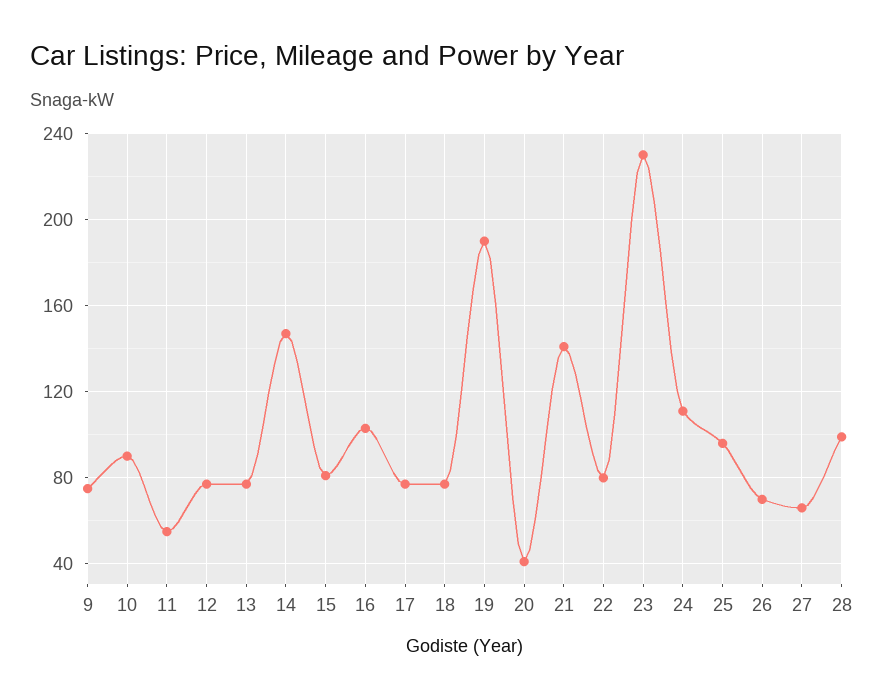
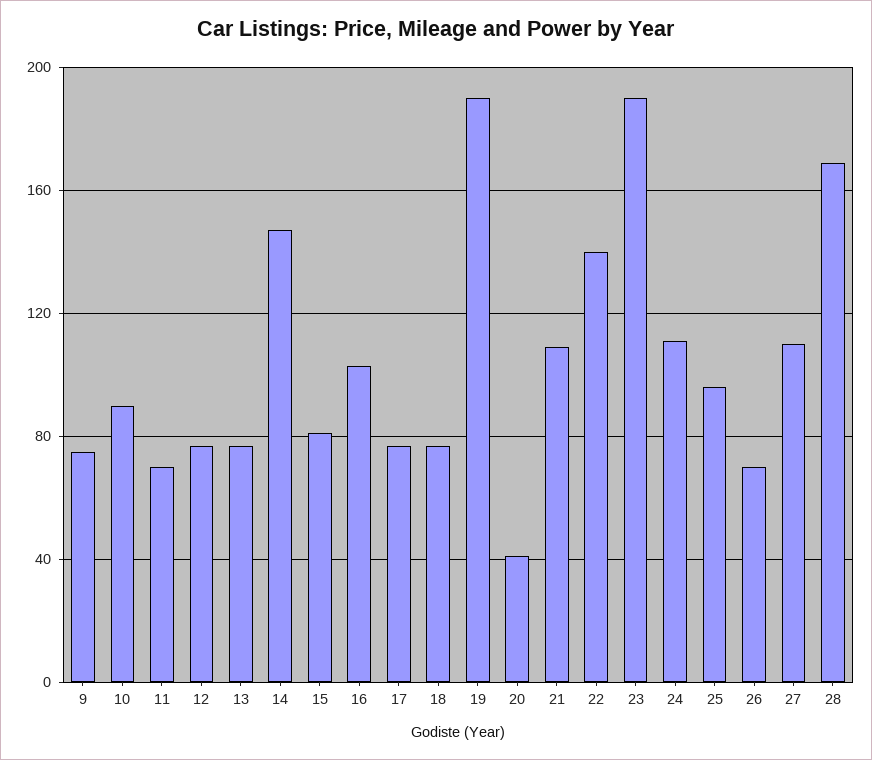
11: 55 -> 70
21: 140 -> 110
22: 80 -> 140
23: 230 -> 190
27: 65 -> 110
28: 100 -> 170

